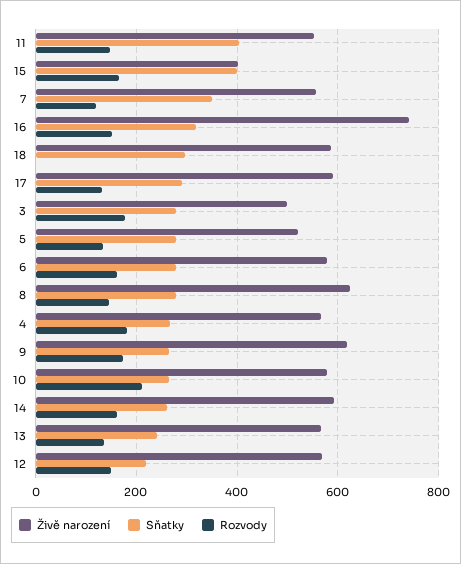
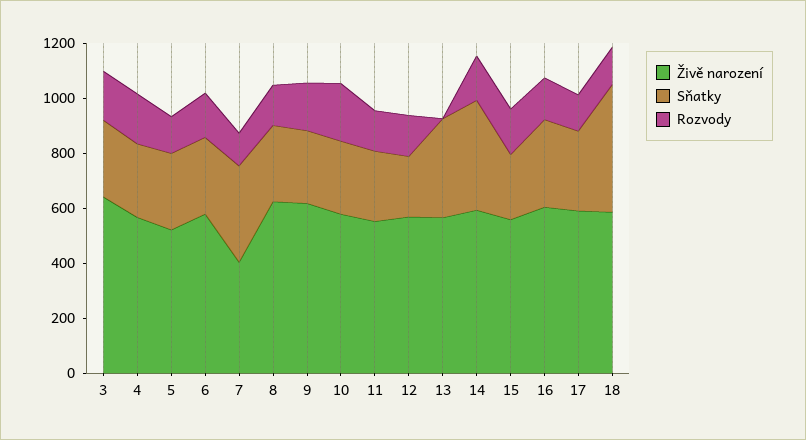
Sňatky, 11: 400 -> 250
Živě narození, 15: 400 -> 550
Sňatky, 15: 400 -> 250
Živě narození, 7: 560 -> 400
Živě narození, 16: 740 -> 600
Sňatky, 18: 300 -> 450
Rozvody, 18: 0 -> 150
Živě narození, 3: 500 -> 650
Sňatky, 14: 260 -> 400
Sňatky, 13: 240 -> 350
Rozvody, 13: 140 -> 0

